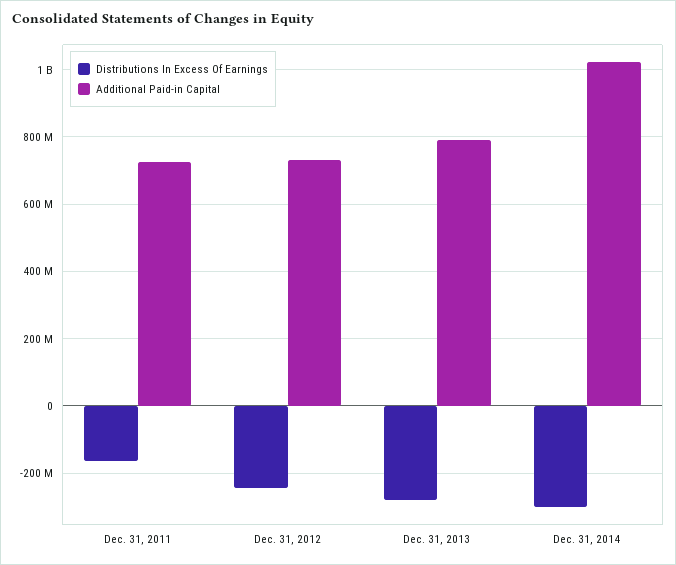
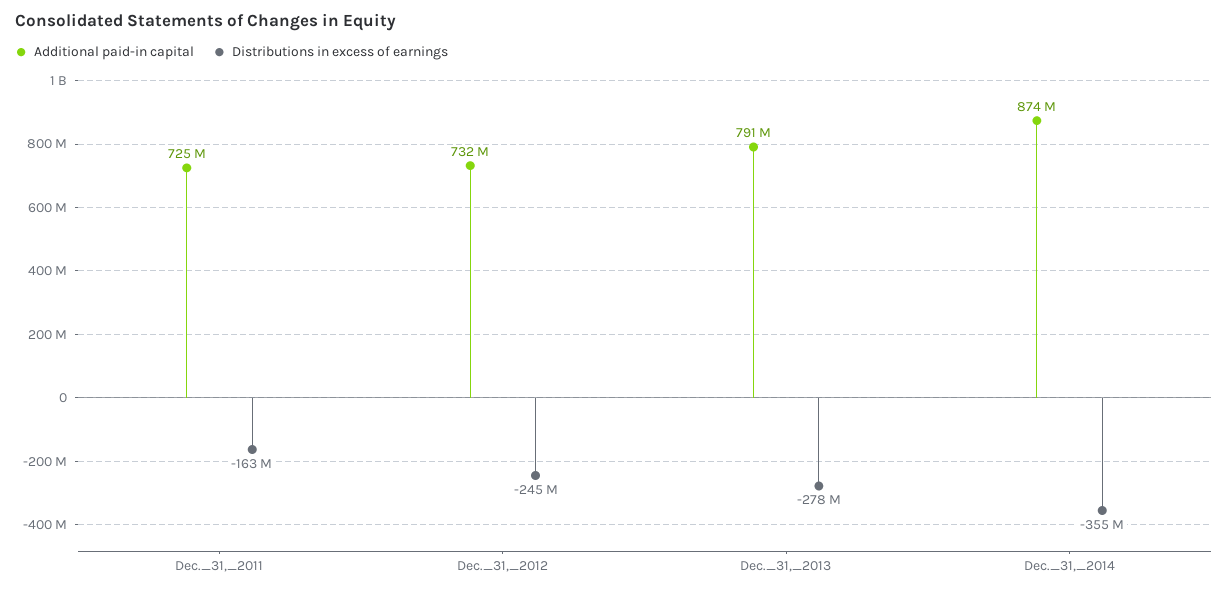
Distributions In Excess Of Earnings, Dec. 31, 2014: -300000000 -> -355000000
Additional Paid-in Capital, Dec. 31, 2014: 1020000000 -> 874000000

